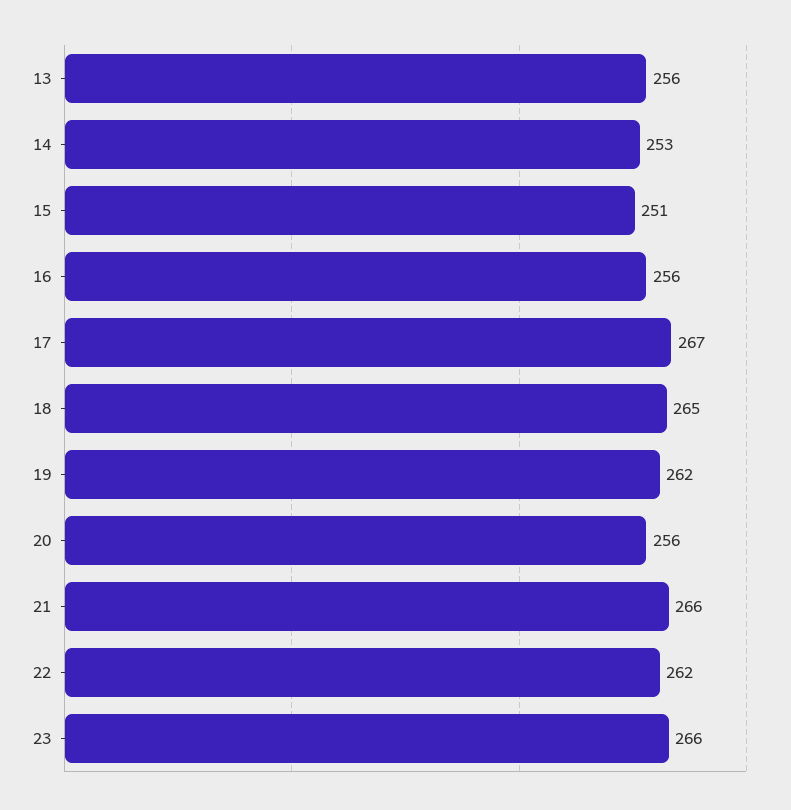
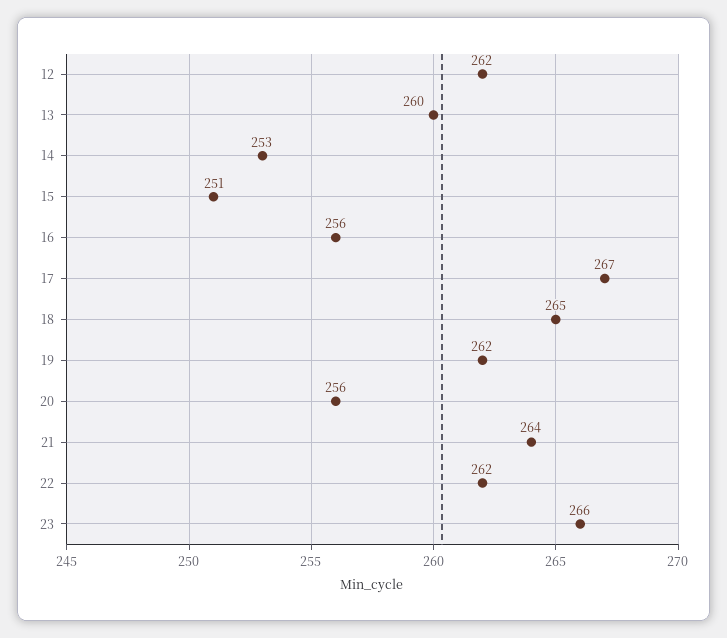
13: 256 -> 260
21: 266 -> 264
12: none -> 262

